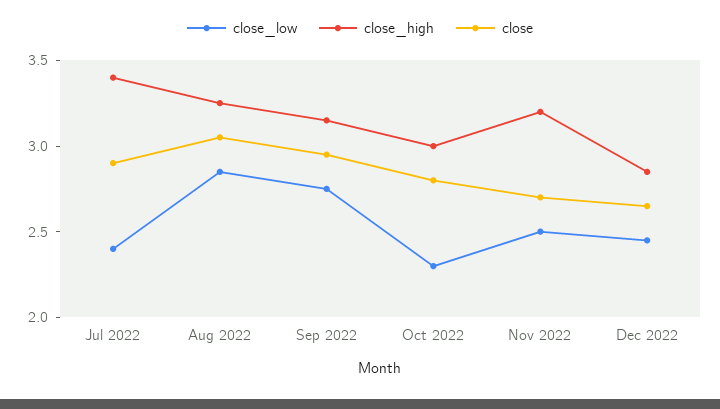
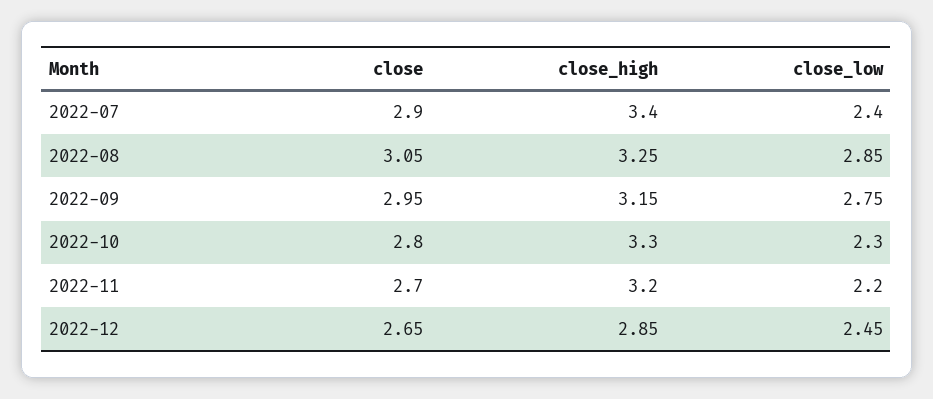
close_high, Oct 2022: 3 -> 3.3
close_low, Nov 2022: 2.5 -> 2.2

